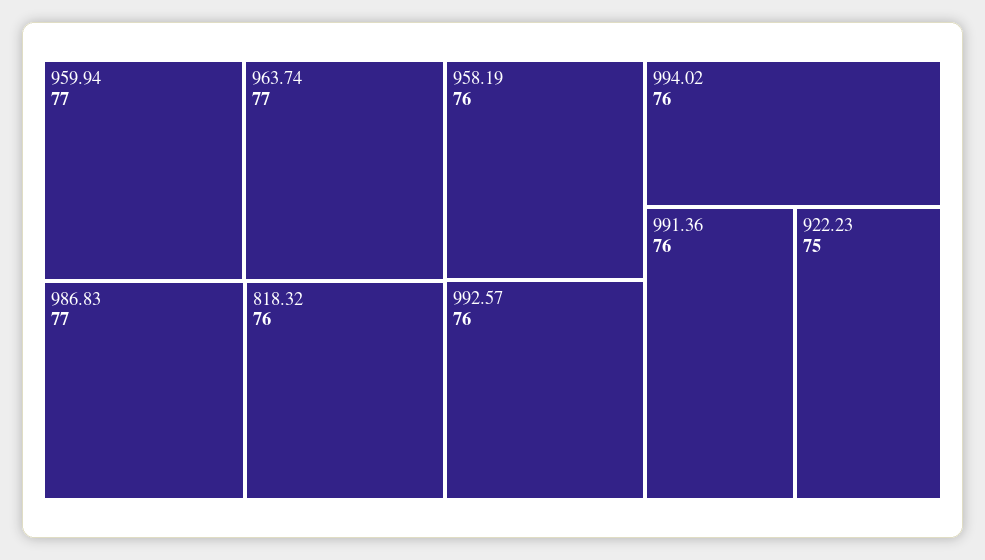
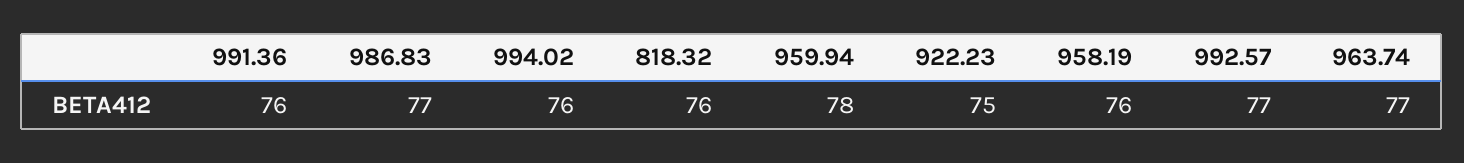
959.94: 77 -> 78
992.57: 76 -> 77

